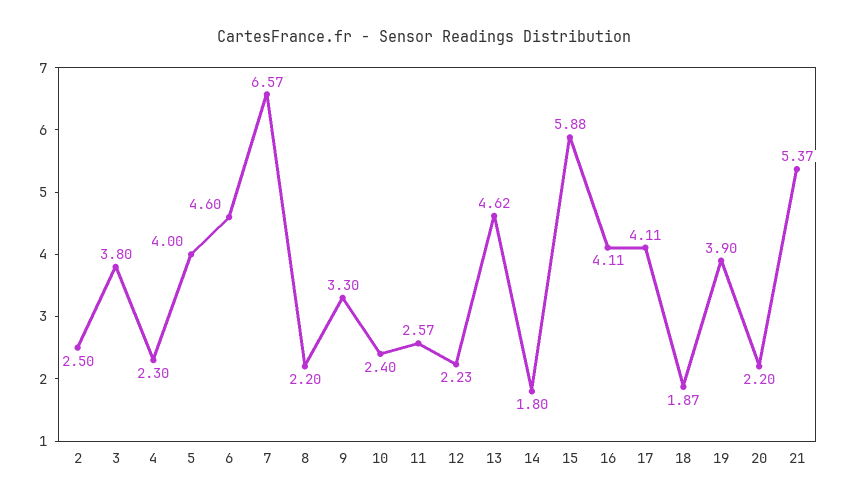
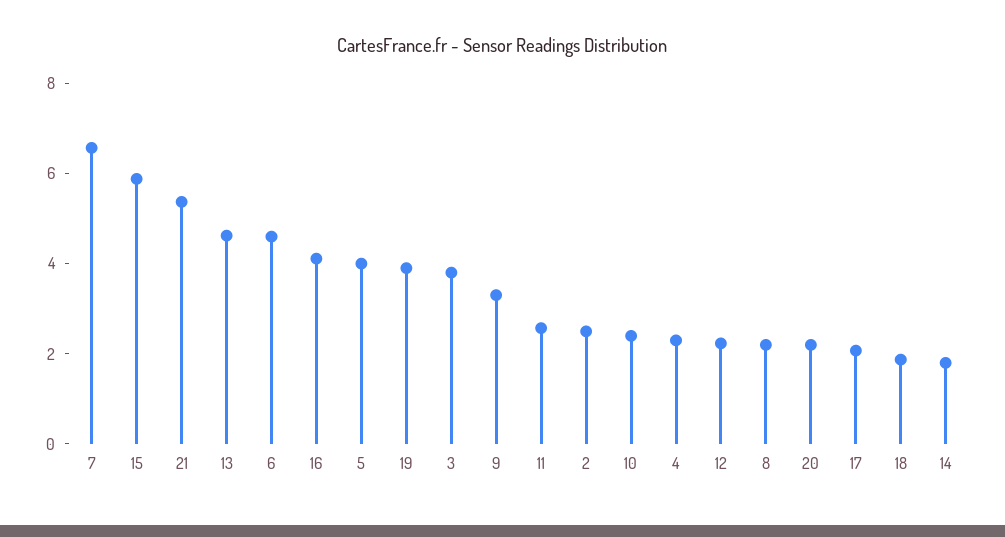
17: 4.11 -> 2

